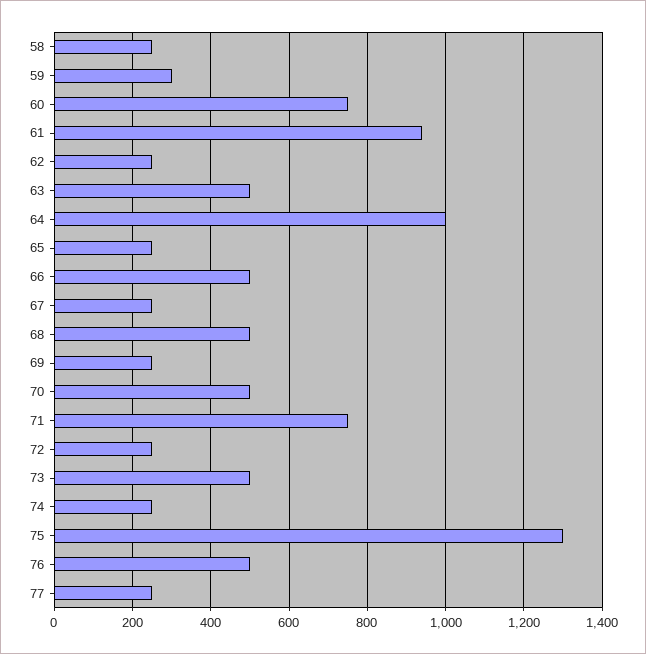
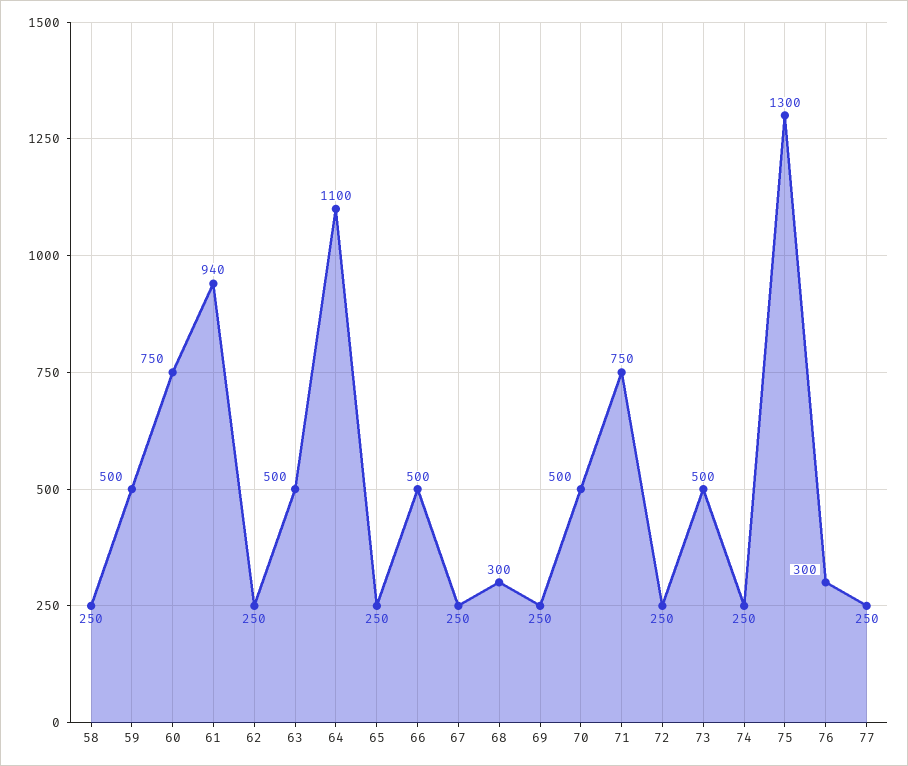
59: 300 -> 500
64: 1000 -> 1100
68: 500 -> 300
76: 500 -> 300

